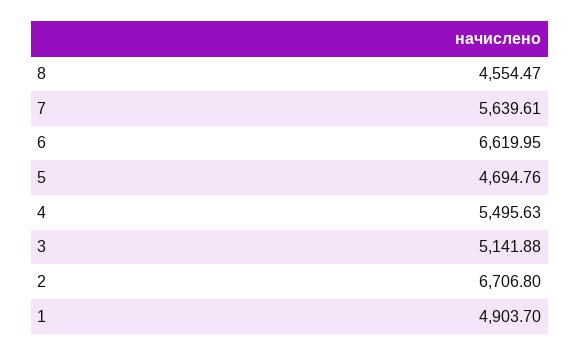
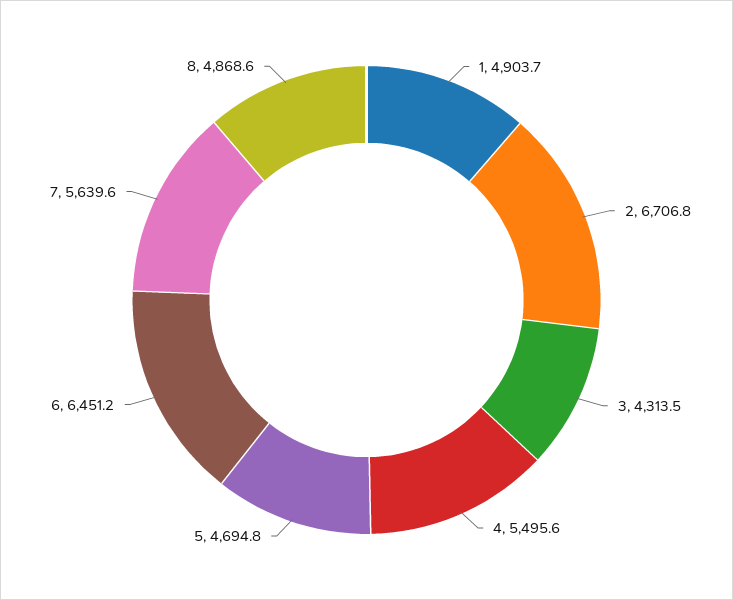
8: 4554.47 -> 4868.6
6: 6619.95 -> 6451.2
3: 5141.88 -> 4313.5

